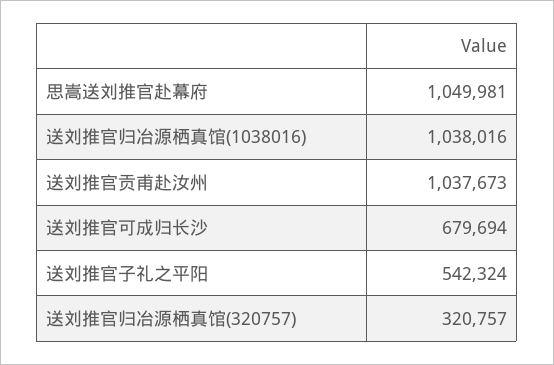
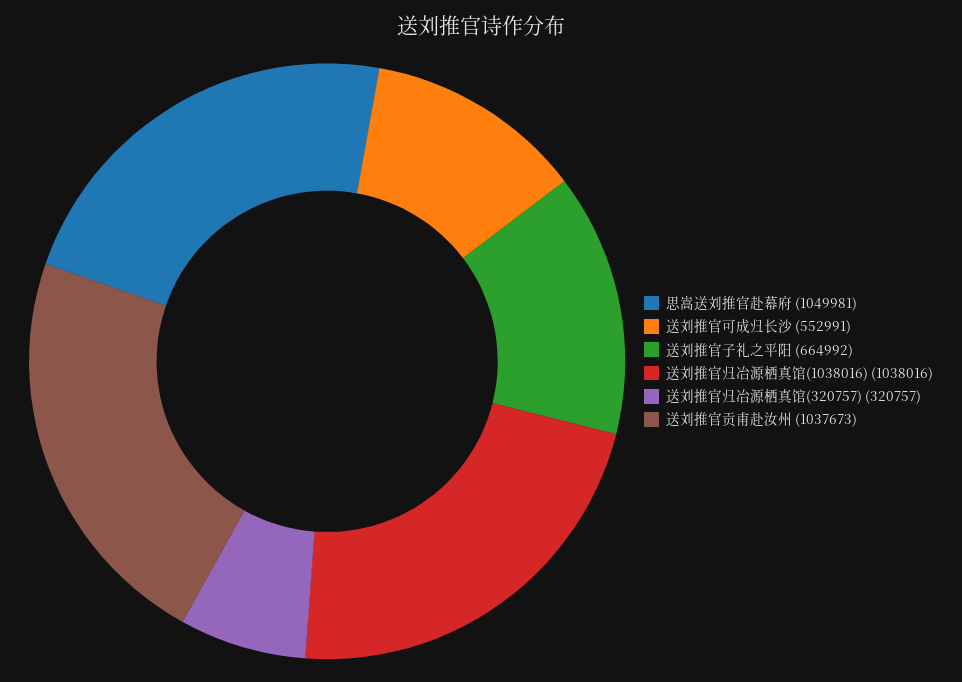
送刘推官可成归长沙: 679694 -> 552991
送刘推官子礼之平阳: 542324 -> 664992

